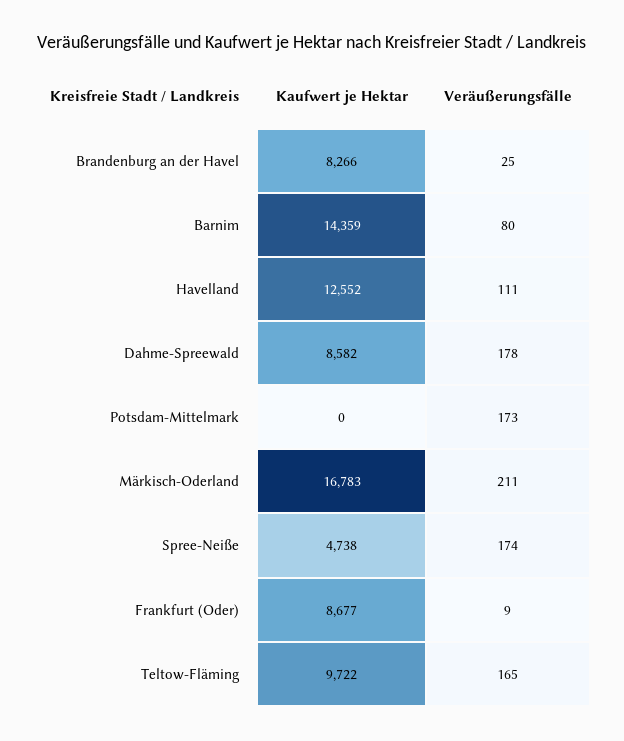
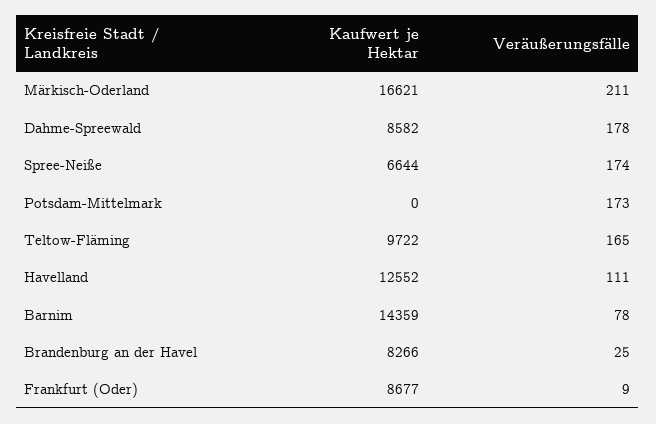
Veräußerungsfälle, Barnim: 80 -> 78
Kaufwert je Hektar, Märkisch-Oderland: 16783 -> 16621
Kaufwert je Hektar, Spree-Neiße: 4738 -> 6644

